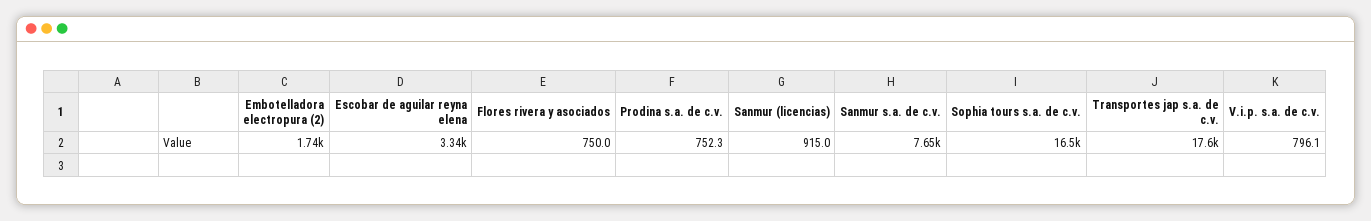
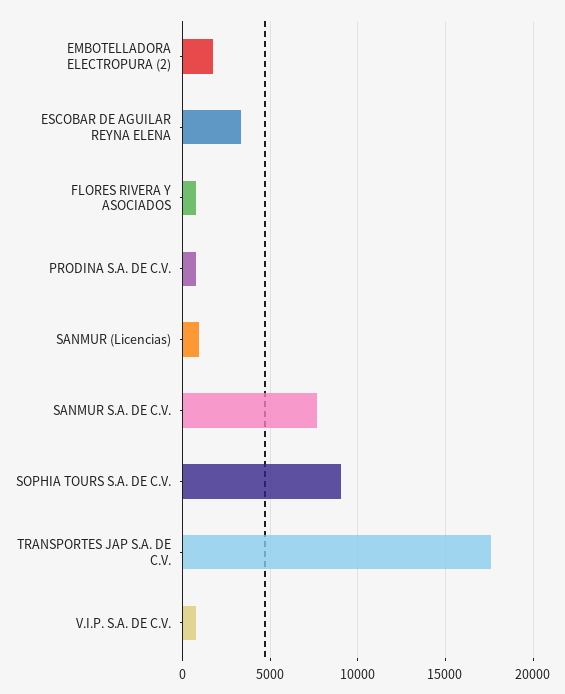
Sophia tours s.a. de c.v.: 16500 -> 9000

